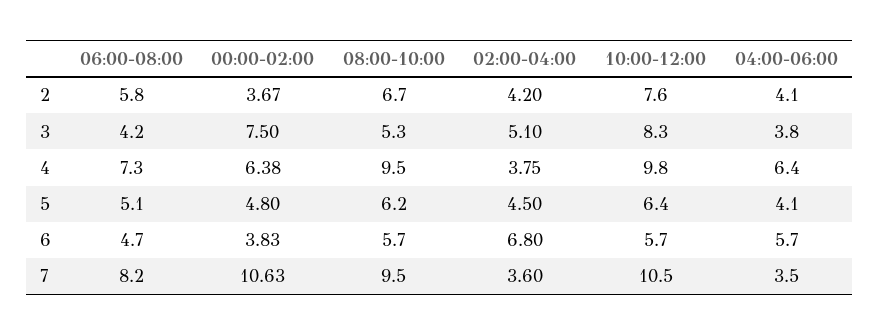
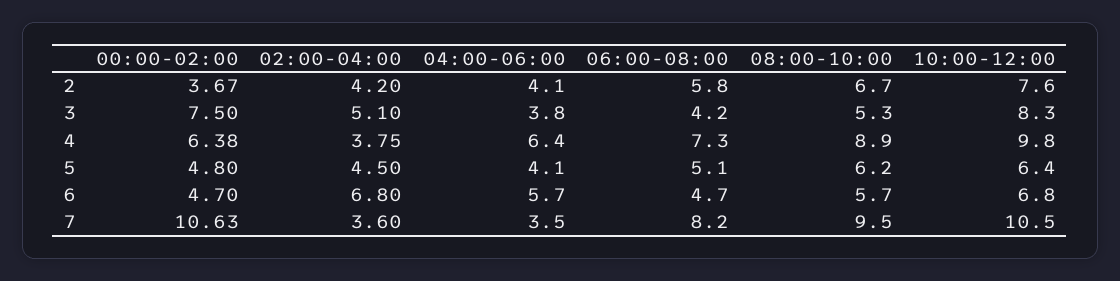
08:00-10:00, 4: 9.5 -> 8.9
00:00-02:00, 6: 3.83 -> 4.7
10:00-12:00, 6: 5.7 -> 6.8

